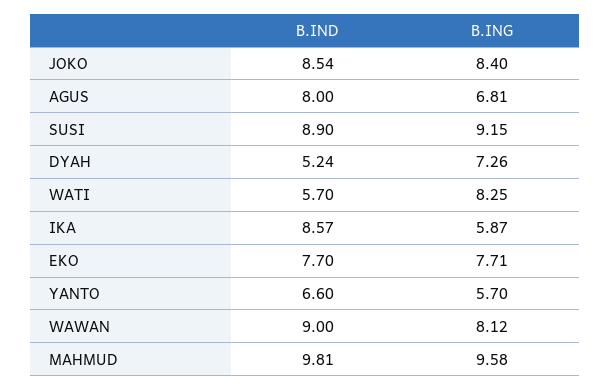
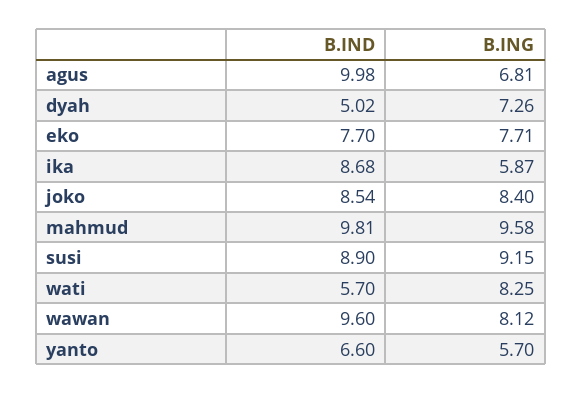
B.IND, AGUS: 8 -> 9.98
B.IND, DYAH: 5.24 -> 5.02
B.IND, IKA: 8.57 -> 8.68
B.IND, WAWAN: 9 -> 9.6

